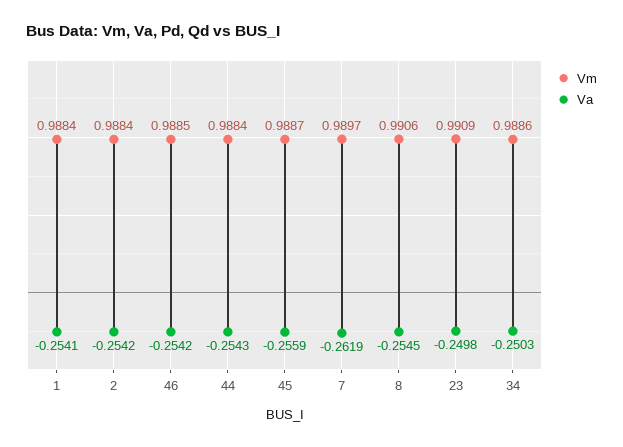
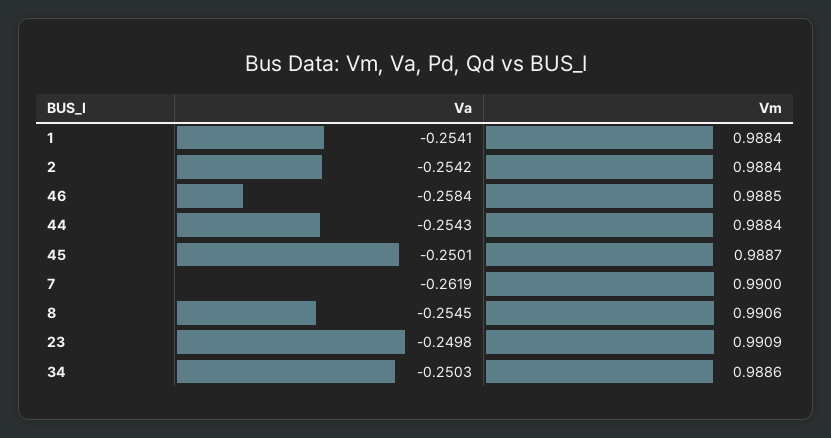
Va, 46: -0.2542 -> -0.2584
Va, 45: -0.2559 -> -0.2501
Vm, 7: 0.9897 -> 0.99

